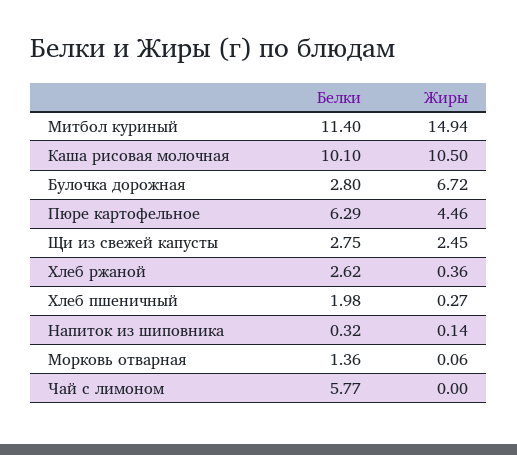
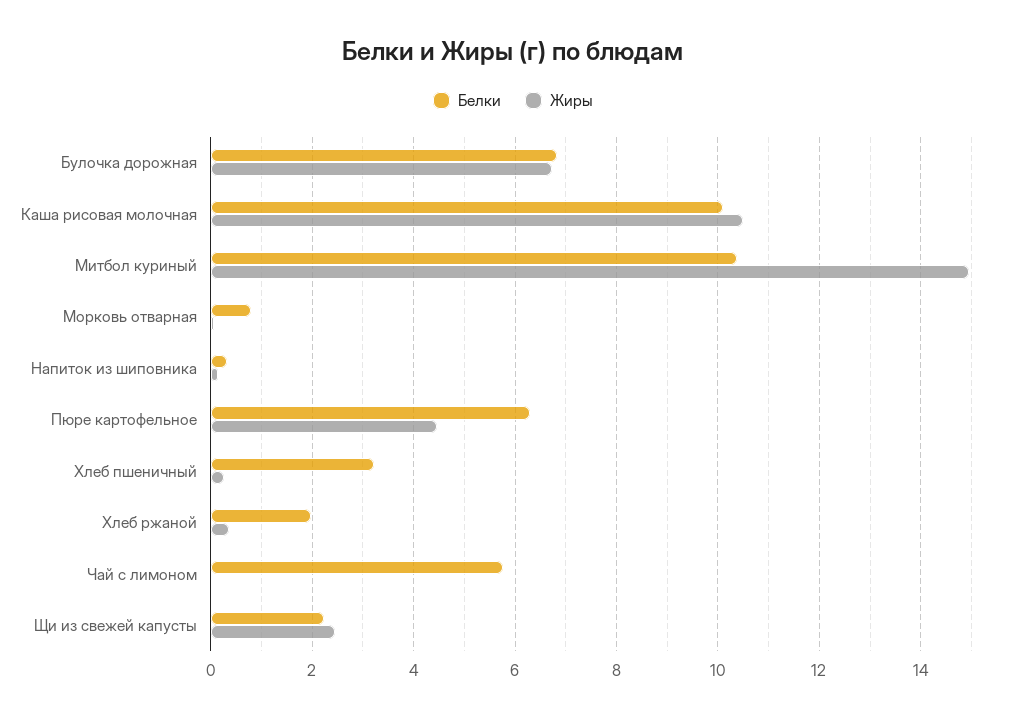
Белки, Митбол куриный: 11.4 -> 10.4
Белки, Булочка дорожная: 2.8 -> 6.8
Белки, Щи из свежей капусты: 2.75 -> 2.2
Белки, Хлеб ржаной: 2.62 -> 2
Белки, Хлеб пшеничный: 1.98 -> 3.2
Белки, Морковь отварная: 1.36 -> 0.8

